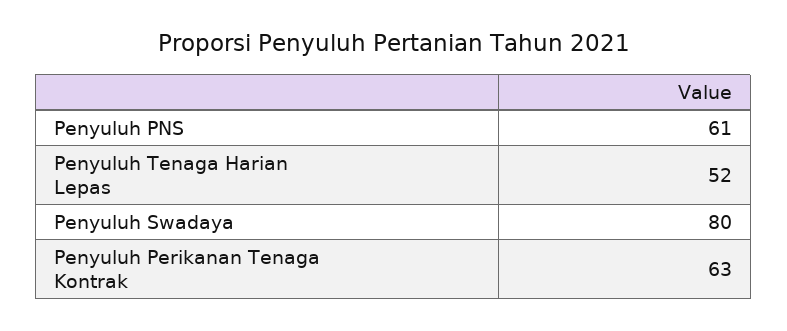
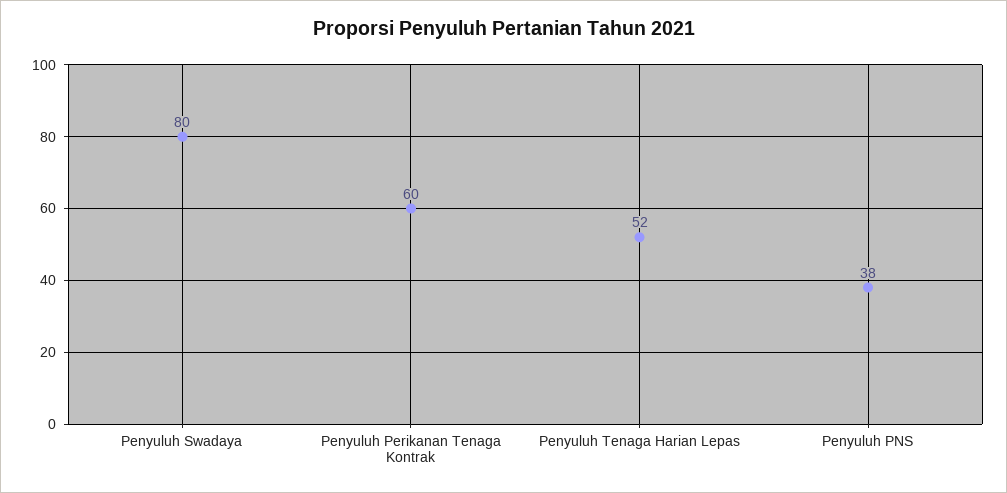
Penyuluh PNS: 61 -> 38
Penyuluh Perikanan Tenaga Kontrak: 63 -> 60

